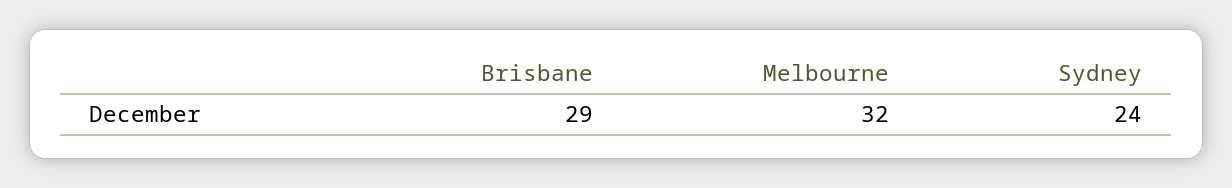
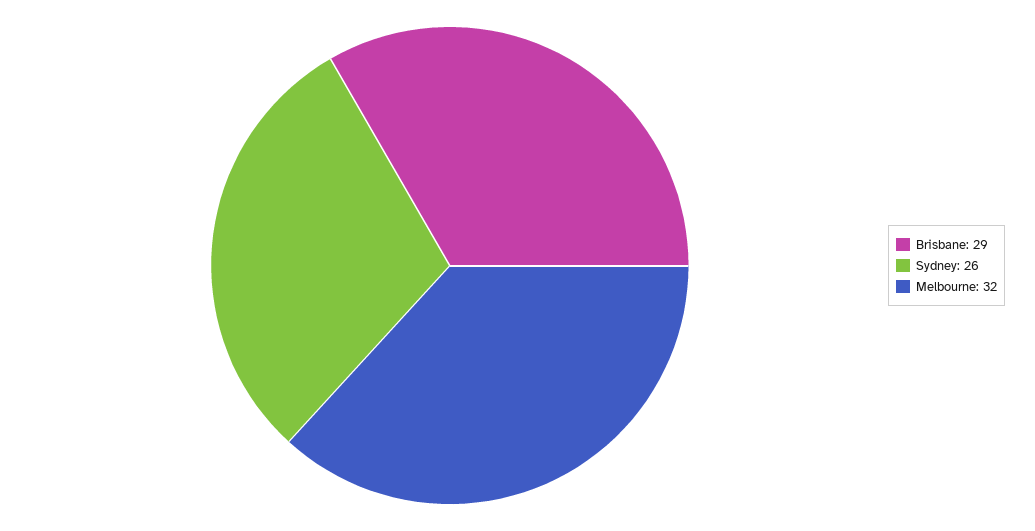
Sydney: 24 -> 26

